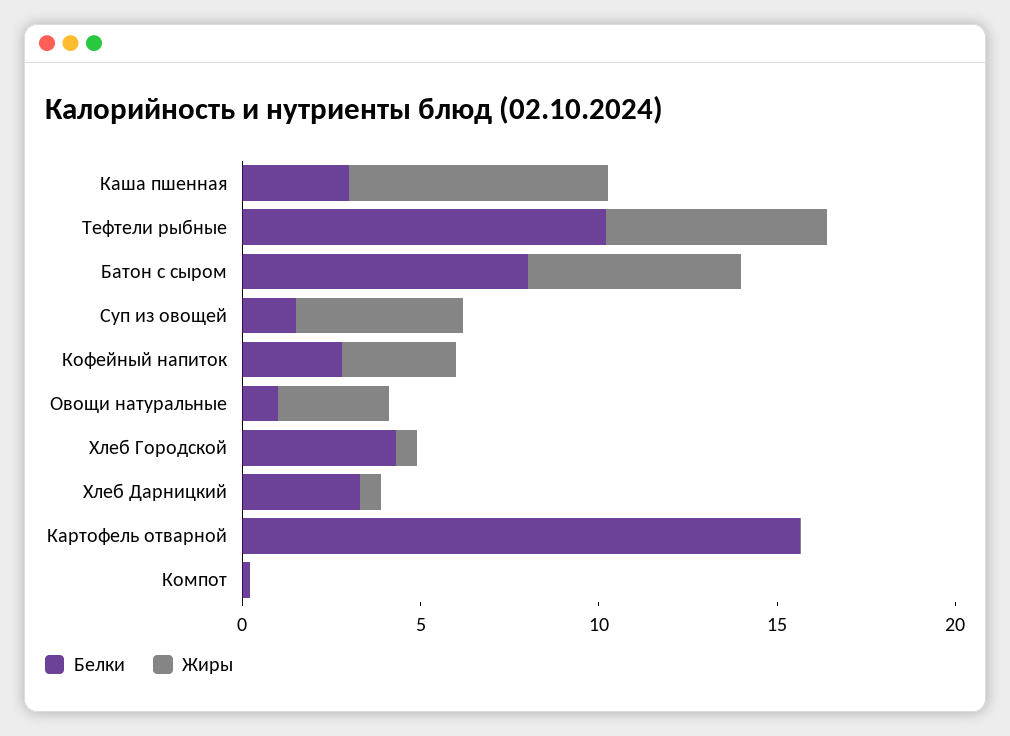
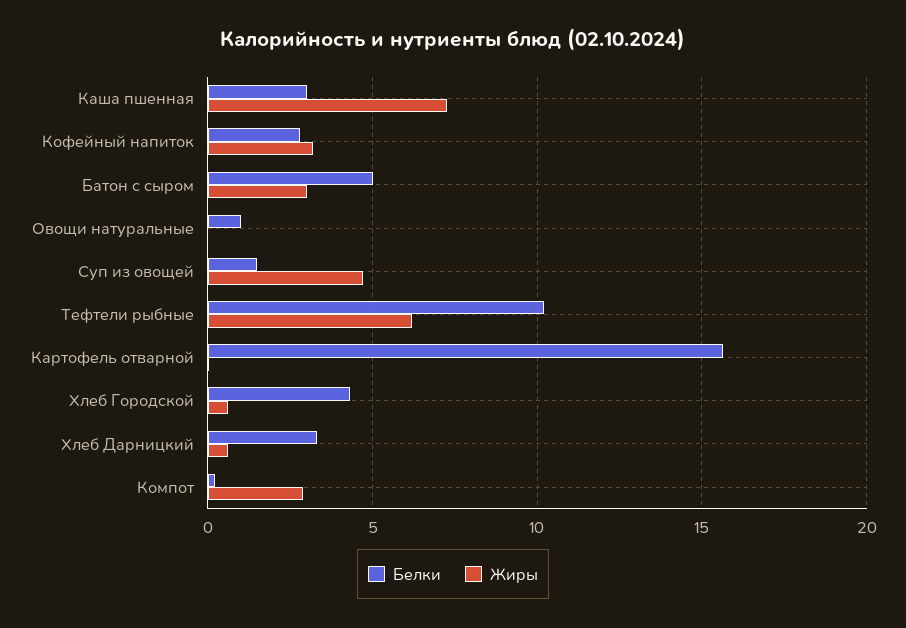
Белки, Батон с сыром: 8 -> 5
Жиры, Батон с сыром: 6 -> 3
Жиры, Овощи натуральные: 3 -> 0
Жиры, Компот: 0 -> 3

